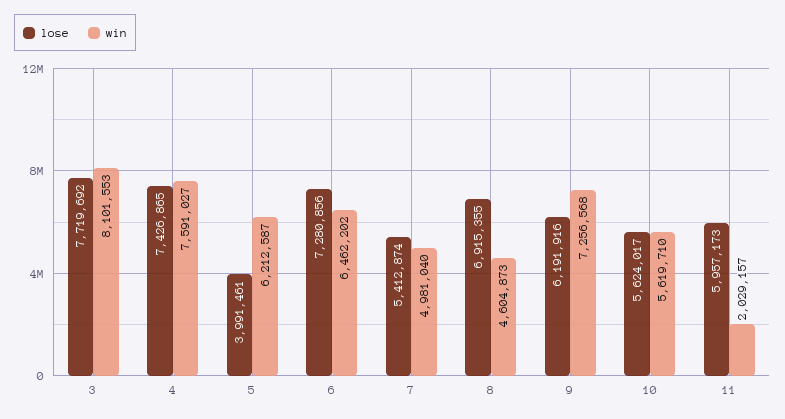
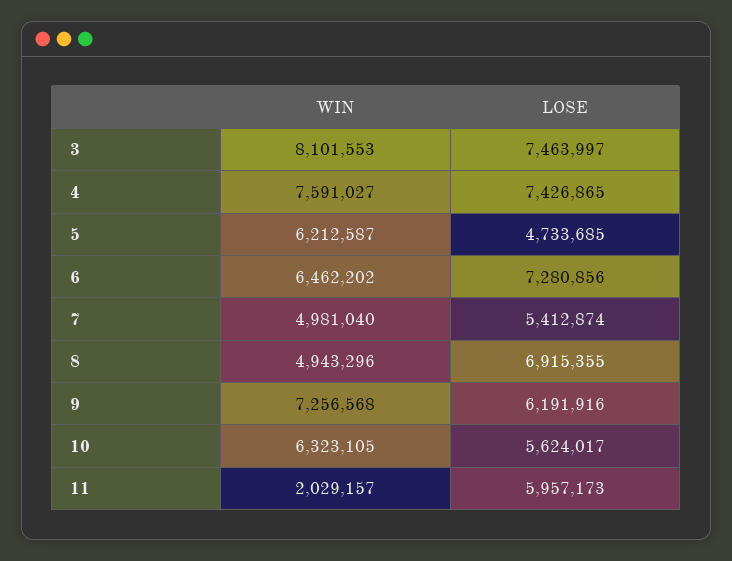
lose, 3: 7719692 -> 7463997
lose, 5: 3991461 -> 4733685
win, 8: 4604873 -> 4943296
win, 10: 5619710 -> 6323105

